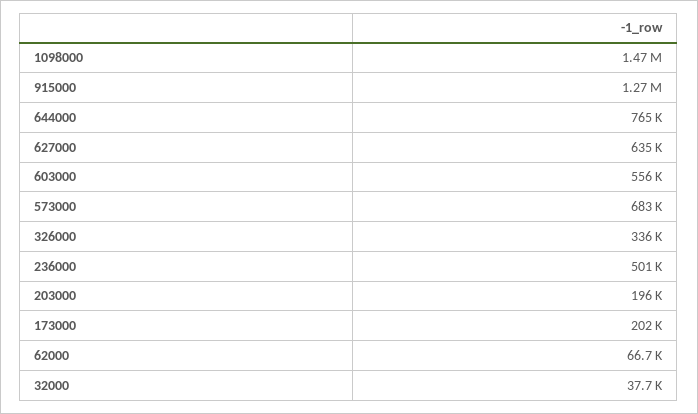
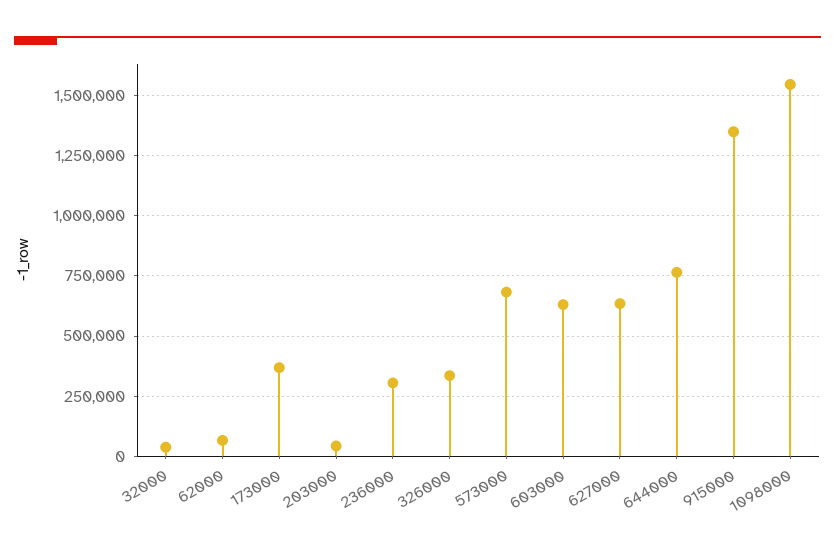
1098000: 1470000 -> 1550000
915000: 1270000 -> 1350000
603000: 556000 -> 625000
236000: 501000 -> 300000
203000: 196000 -> 50000
173000: 202000 -> 375000

